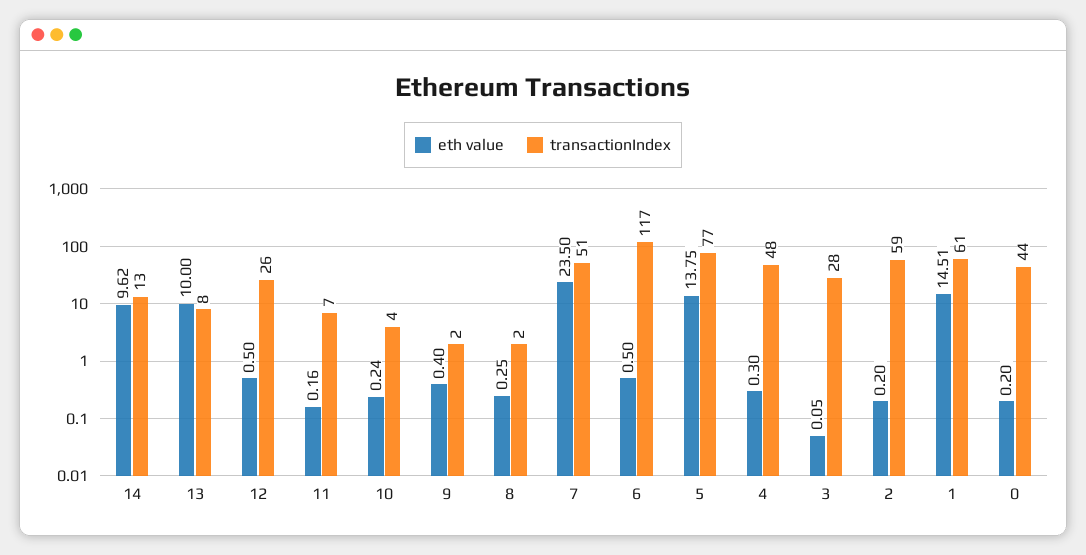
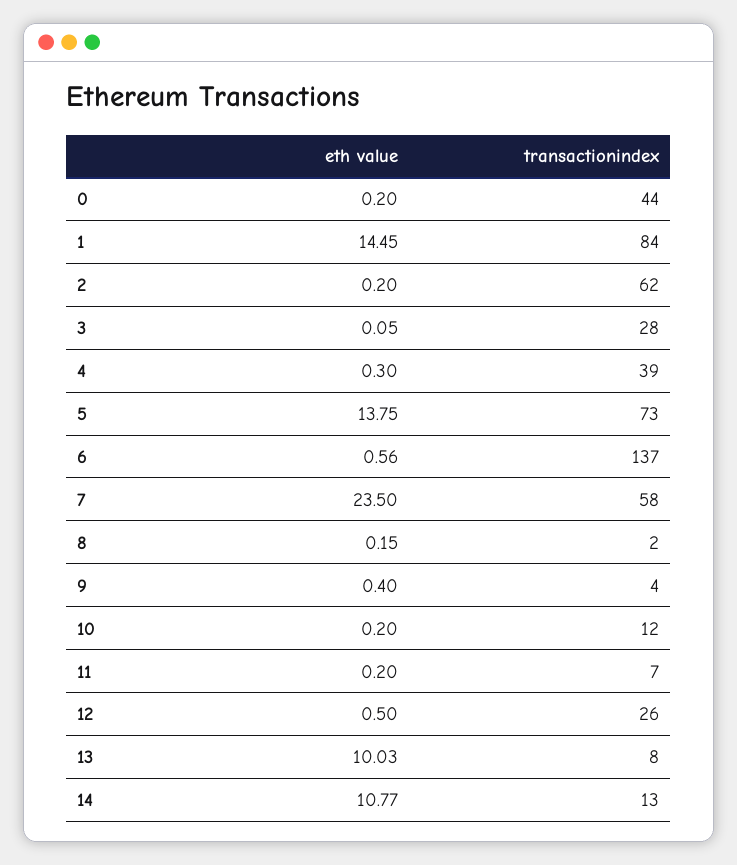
eth value, 14: 9.62 -> 10.77
eth value, 13: 10 -> 10.03
eth value, 11: 0.16 -> 0.2
eth value, 10: 0.24 -> 0.2
transactionIndex, 10: 4 -> 12
transactionIndex, 9: 2 -> 4
eth value, 8: 0.25 -> 0.15
transactionIndex, 7: 51 -> 58
eth value, 6: 0.5 -> 0.56
transactionIndex, 6: 117 -> 137
transactionIndex, 5: 77 -> 73
transactionIndex, 4: 48 -> 39
transactionIndex, 2: 59 -> 62
eth value, 1: 14.51 -> 14.45
transactionIndex, 1: 61 -> 84

